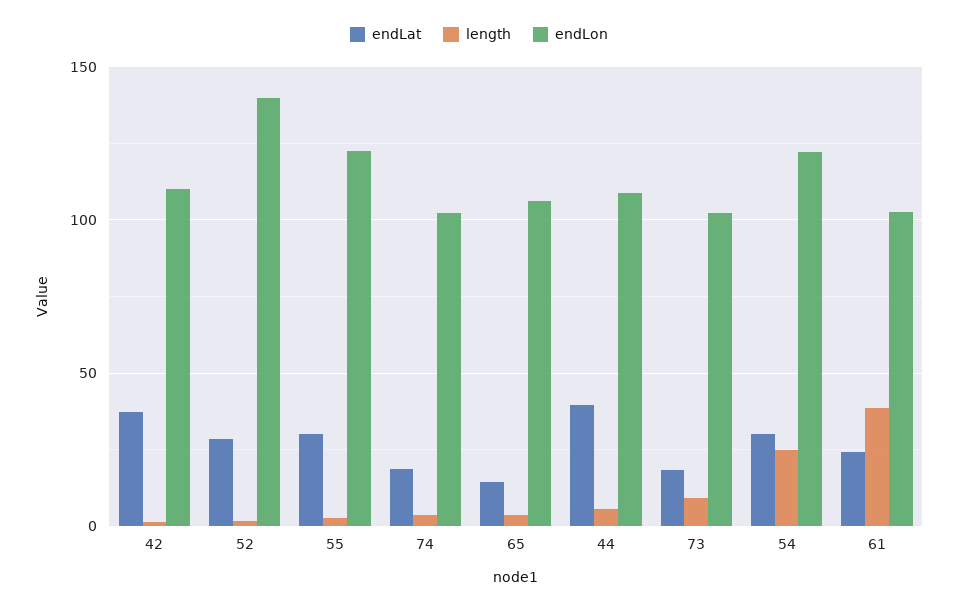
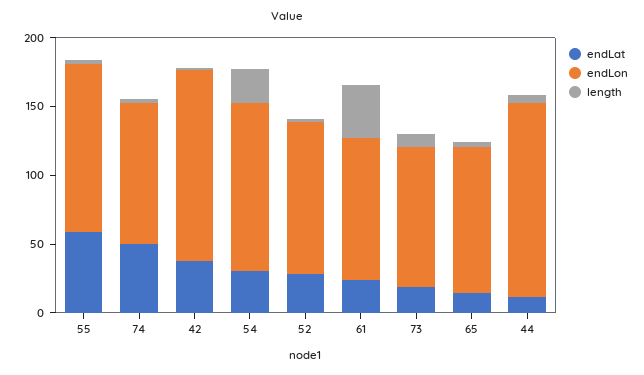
endLon, 42: 110 -> 140
endLon, 52: 140 -> 110
endLat, 55: 30 -> 60
endLat, 74: 20 -> 50
endLat, 44: 40 -> 10
endLon, 44: 110 -> 140

